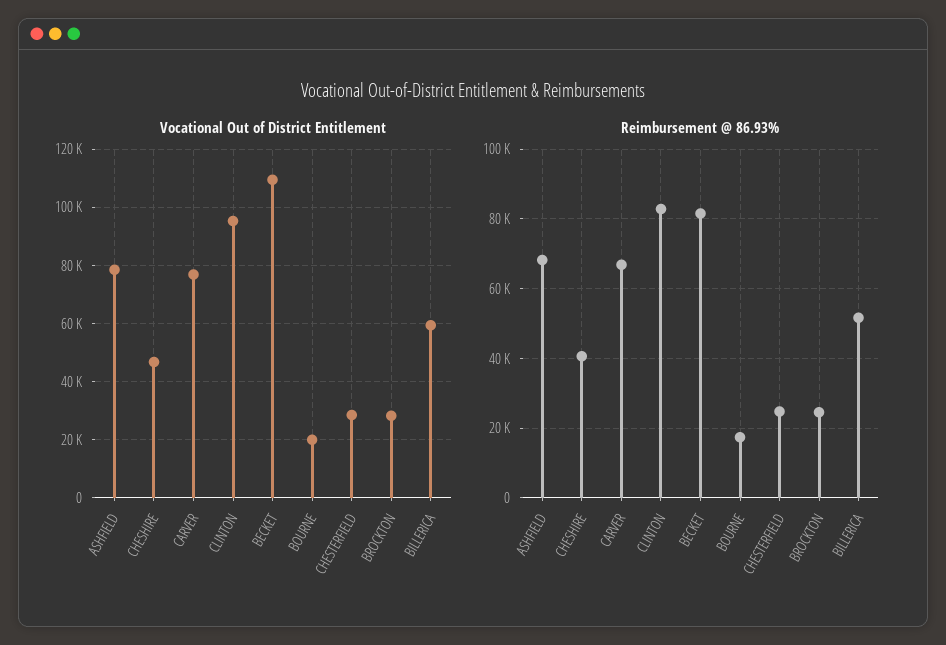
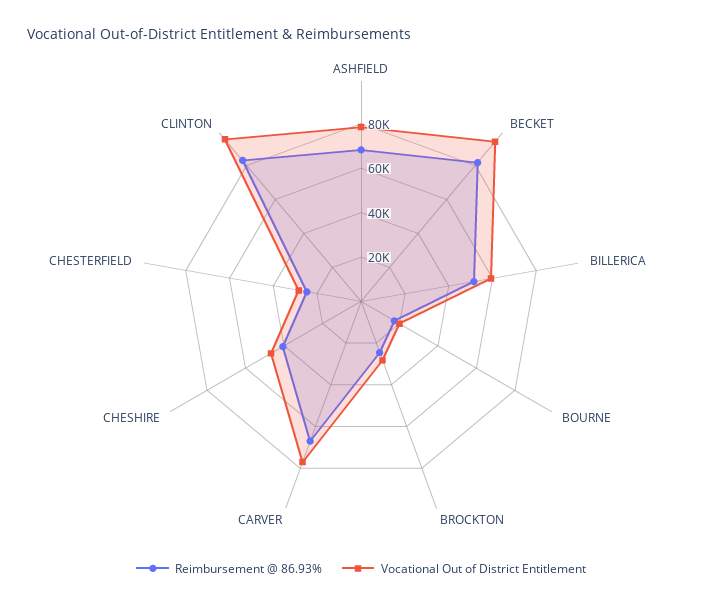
Vocational Out of District Entitlement, BECKET: 110000 -> 95000

